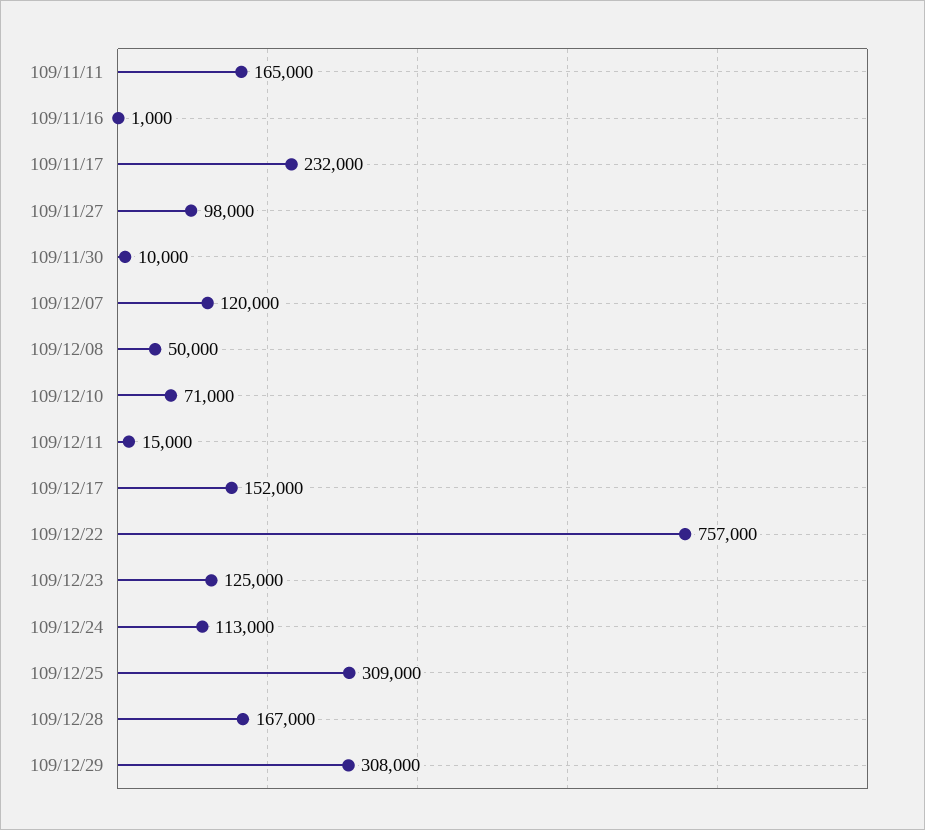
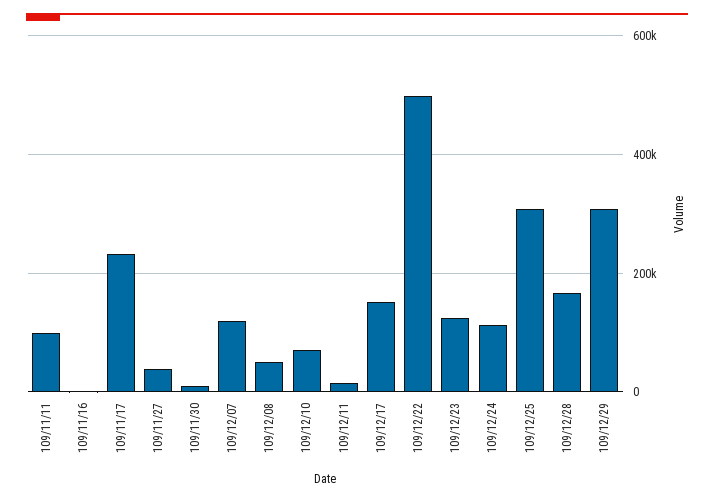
109/11/11: 165000 -> 100000
109/11/27: 98000 -> 40000
109/12/22: 757000 -> 500000

